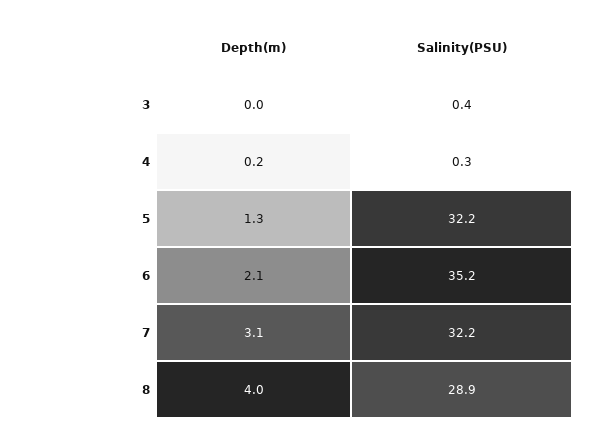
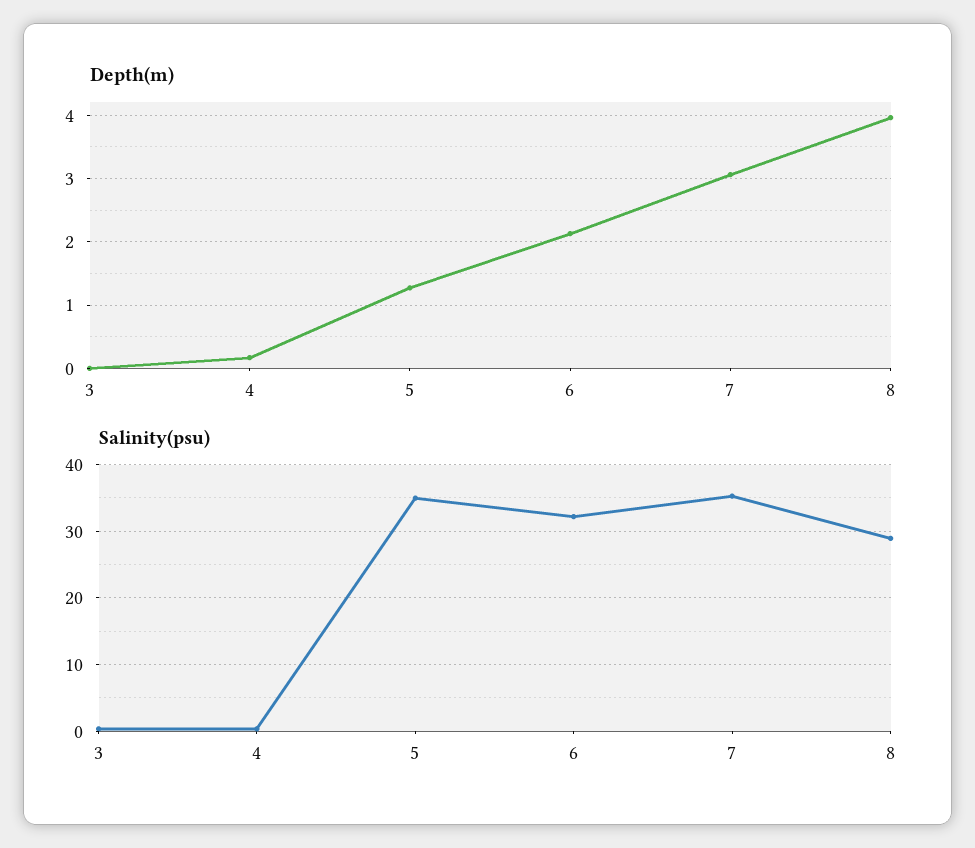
Salinity(PSU), 5: 32.2 -> 35
Salinity(PSU), 6: 35.2 -> 32
Salinity(PSU), 7: 32.2 -> 35

